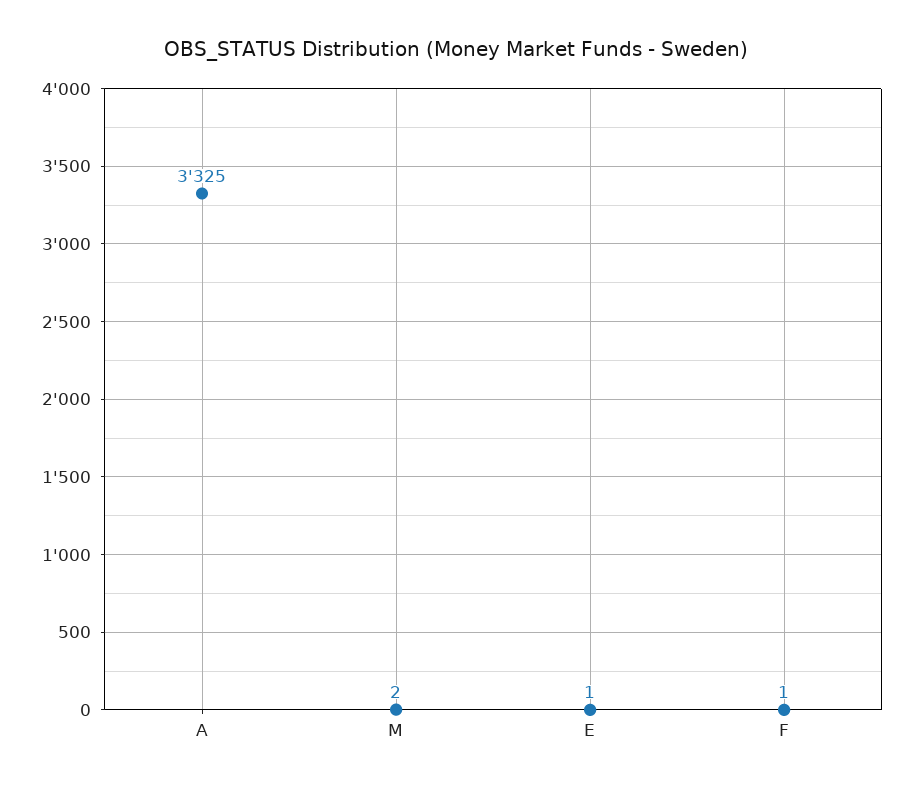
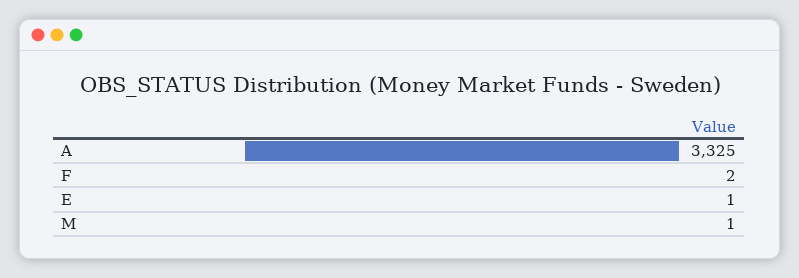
M: 2 -> 1
F: 1 -> 2

